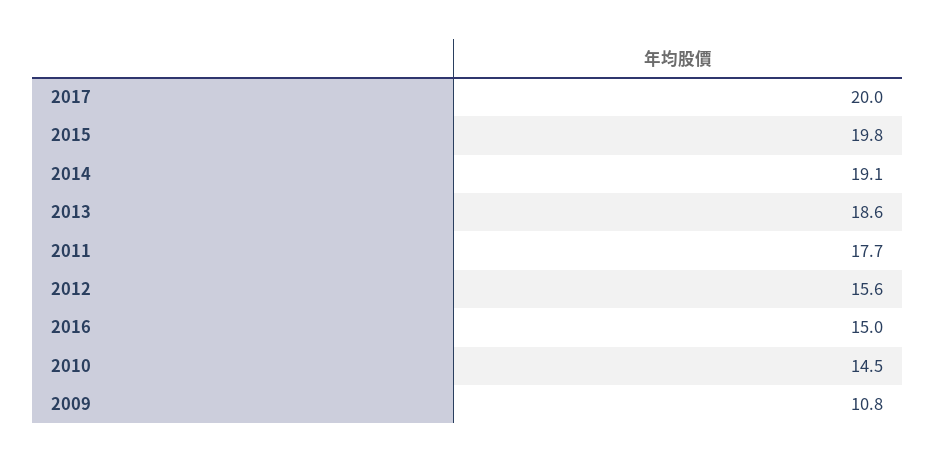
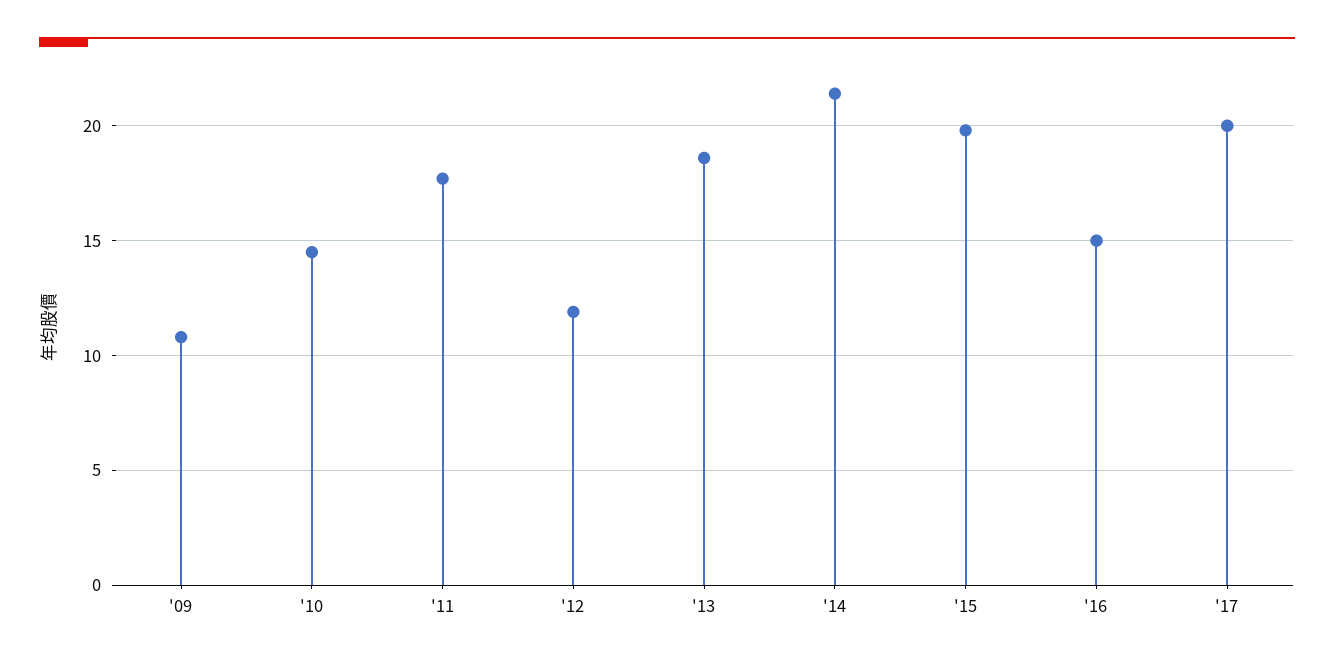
2014: 19.1 -> 21.5
2012: 15.6 -> 12

